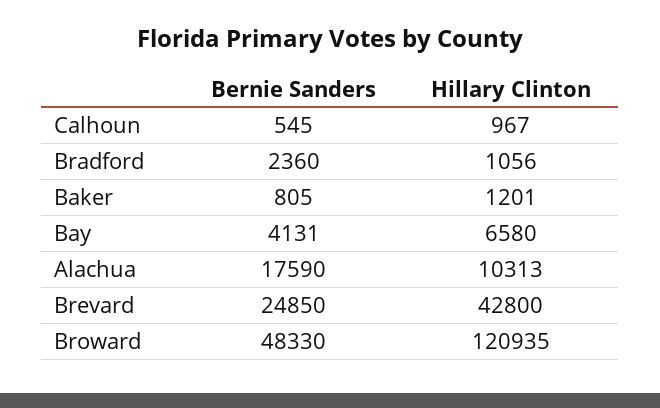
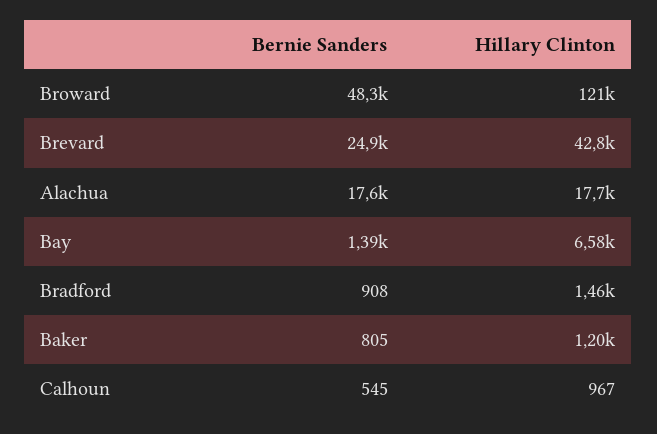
Bernie Sanders, Bradford: 2360 -> 908
Hillary Clinton, Bradford: 1056 -> 1460
Bernie Sanders, Bay: 4131 -> 1390
Hillary Clinton, Alachua: 10313 -> 17700

